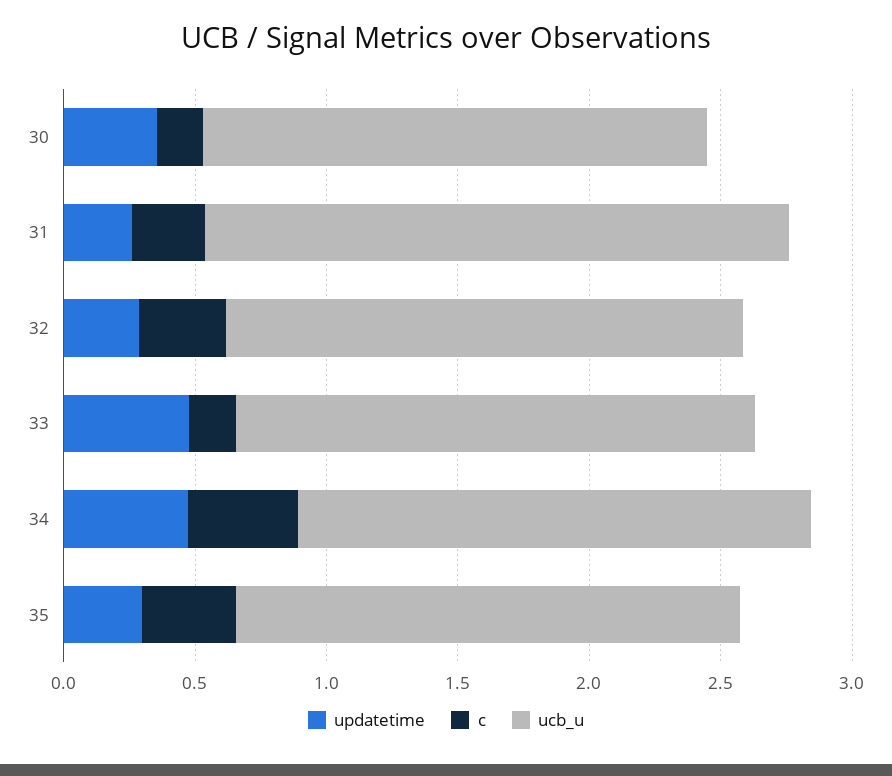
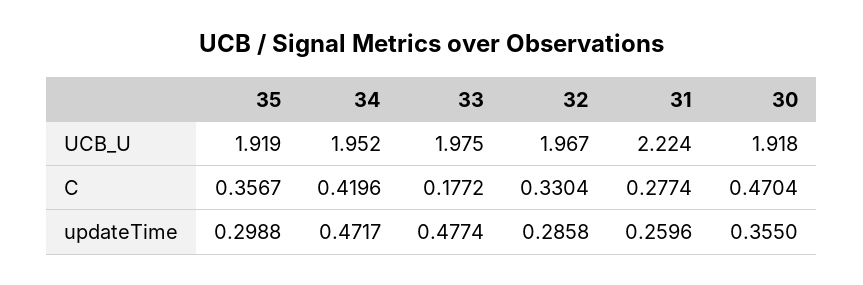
c, 30: 0.2 -> 0.4704

